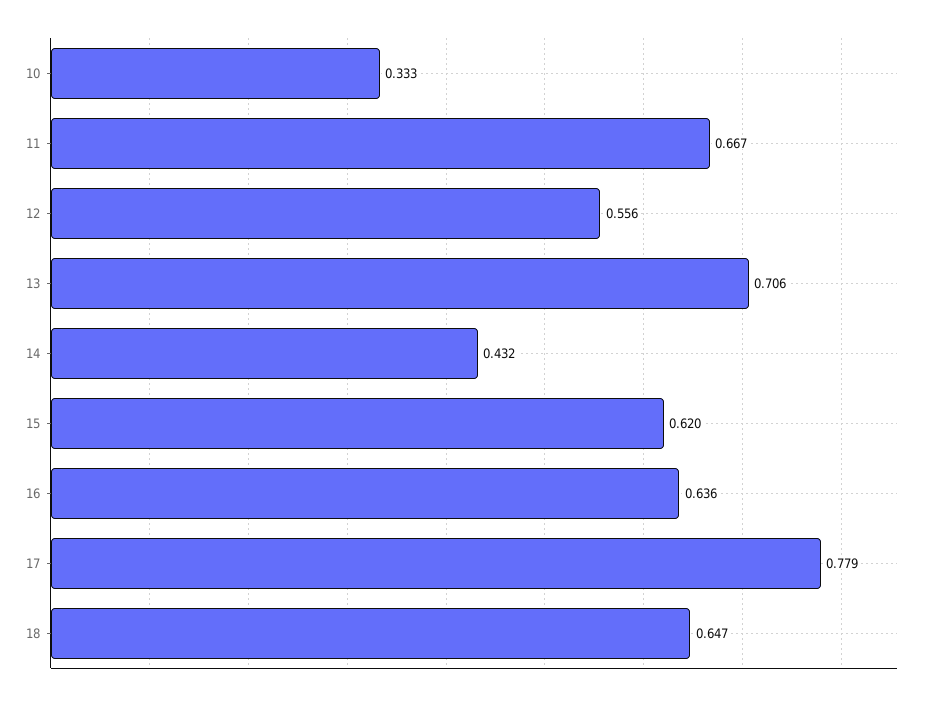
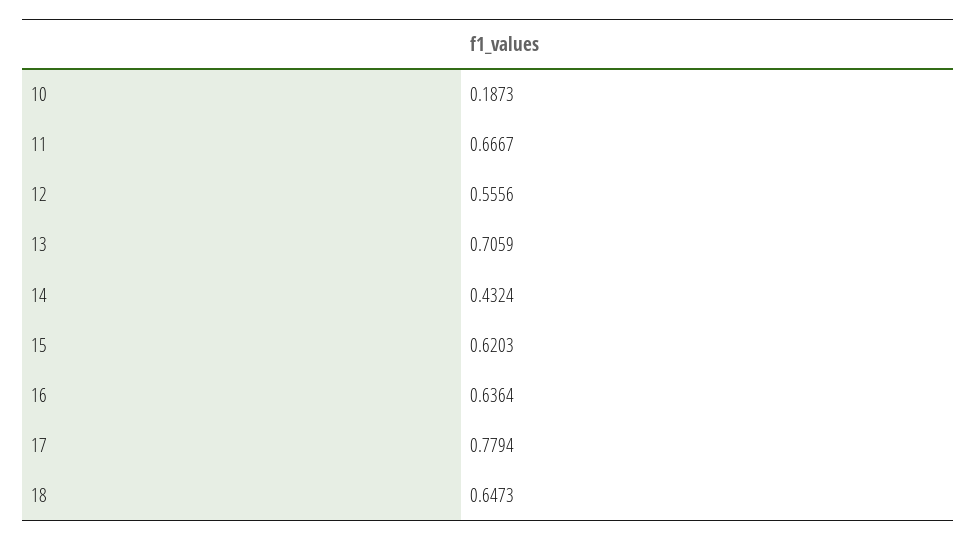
10: 0.333 -> 0.1873

